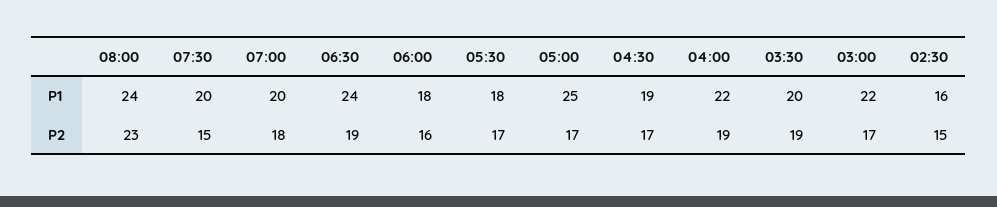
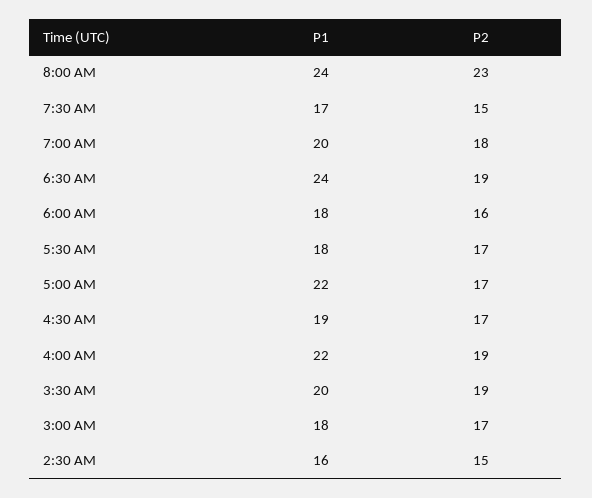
07:30, P1: 20 -> 17
05:00, P1: 25 -> 22
03:00, P1: 22 -> 18

